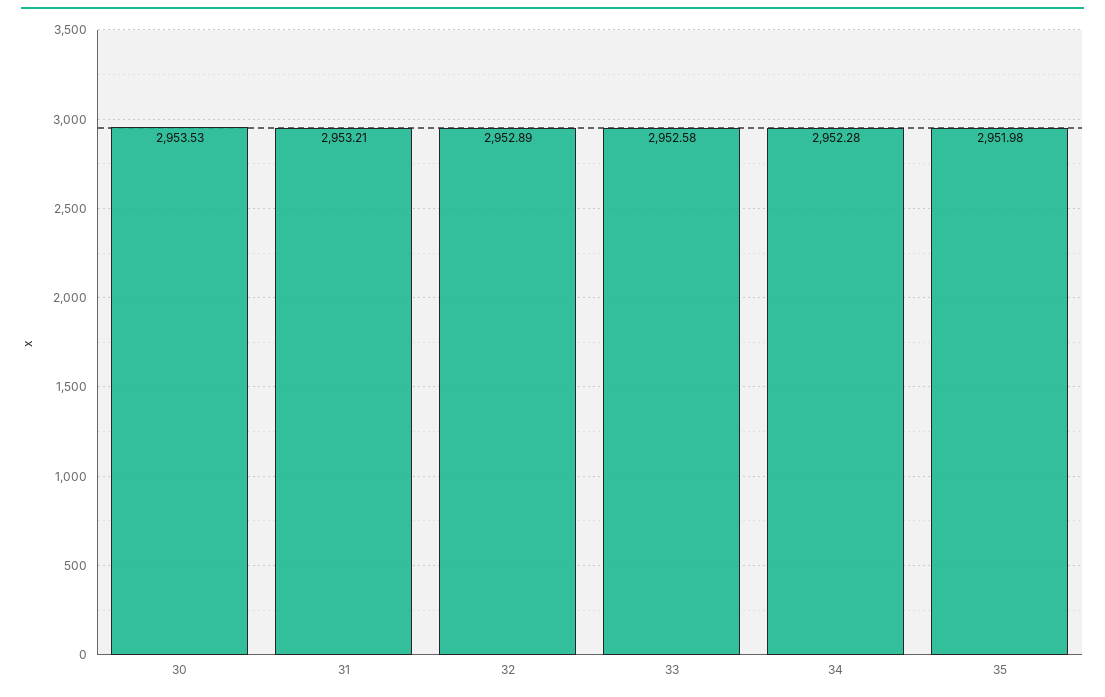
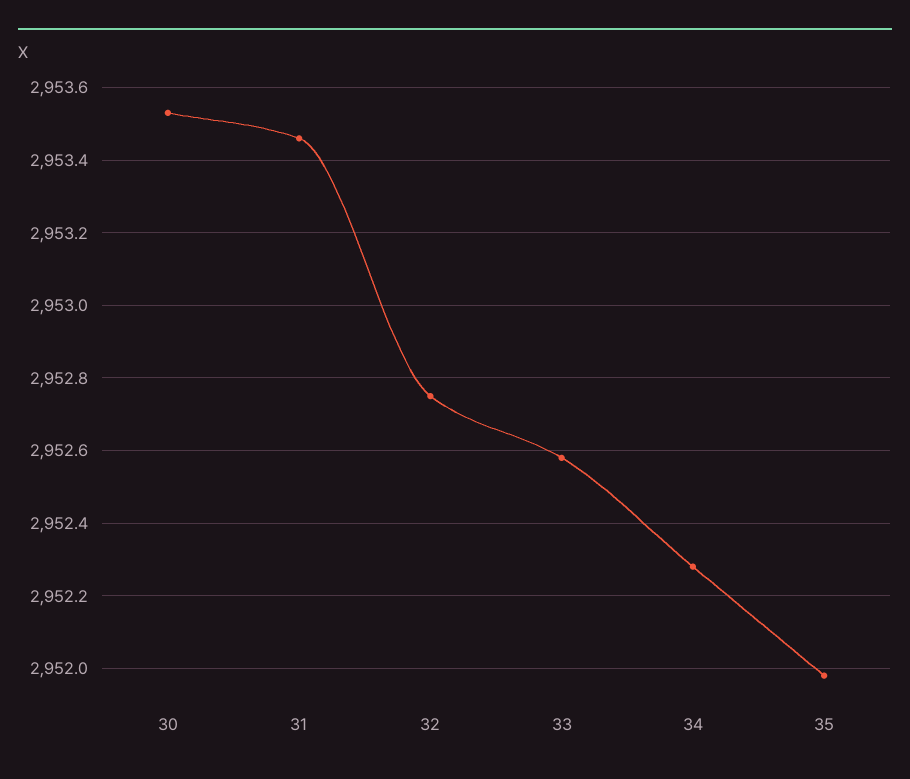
31: 2953.21 -> 2953.45
32: 2952.89 -> 2952.75

